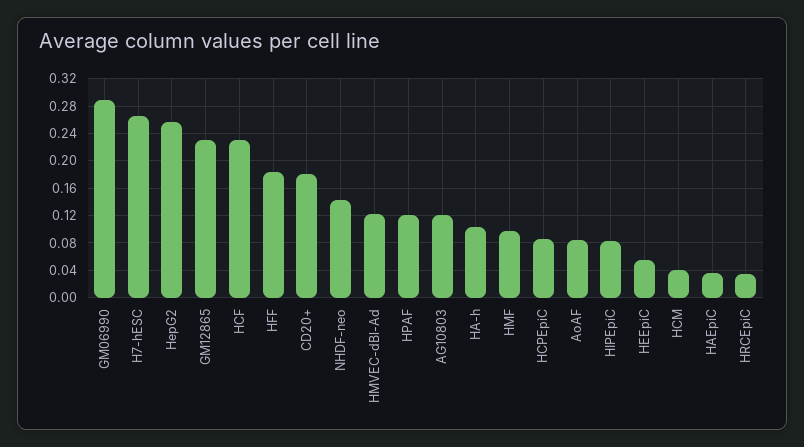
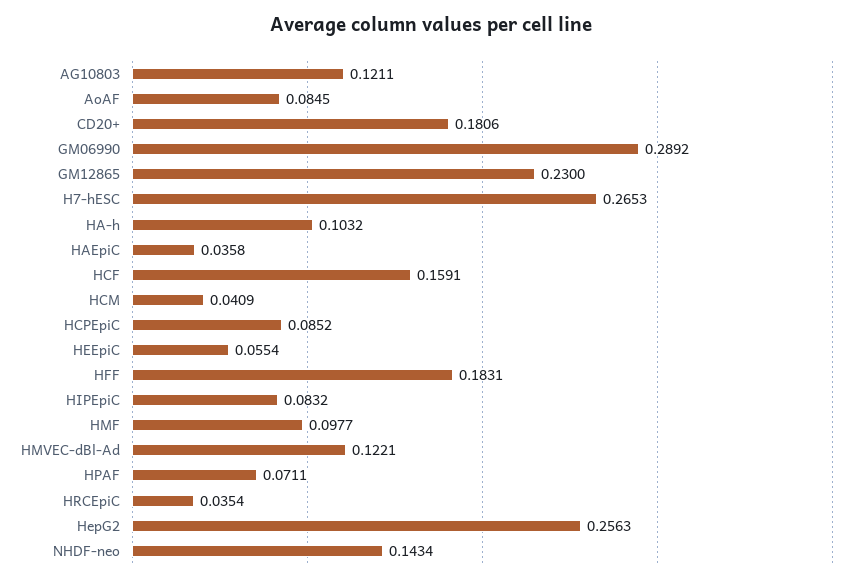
HCF: 0.23 -> 0.1591
HPAF: 0.12 -> 0.0711

